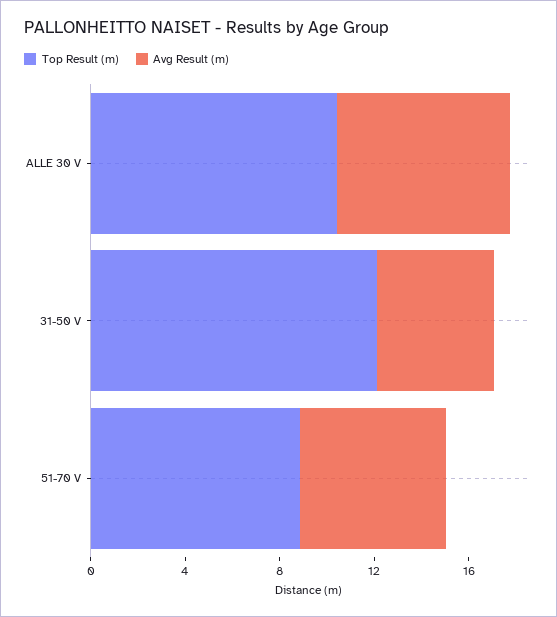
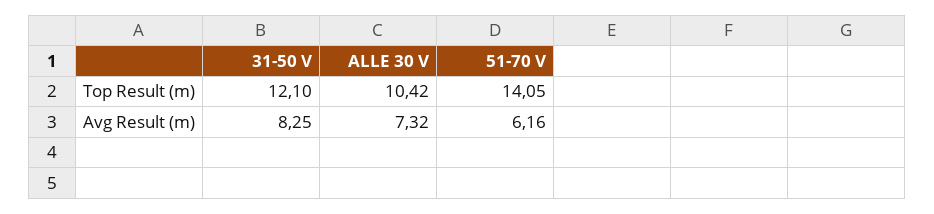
Avg Result (m), 31-50 V: 5 -> 8.25
Top Result (m), 51-70 V: 9 -> 14.05

